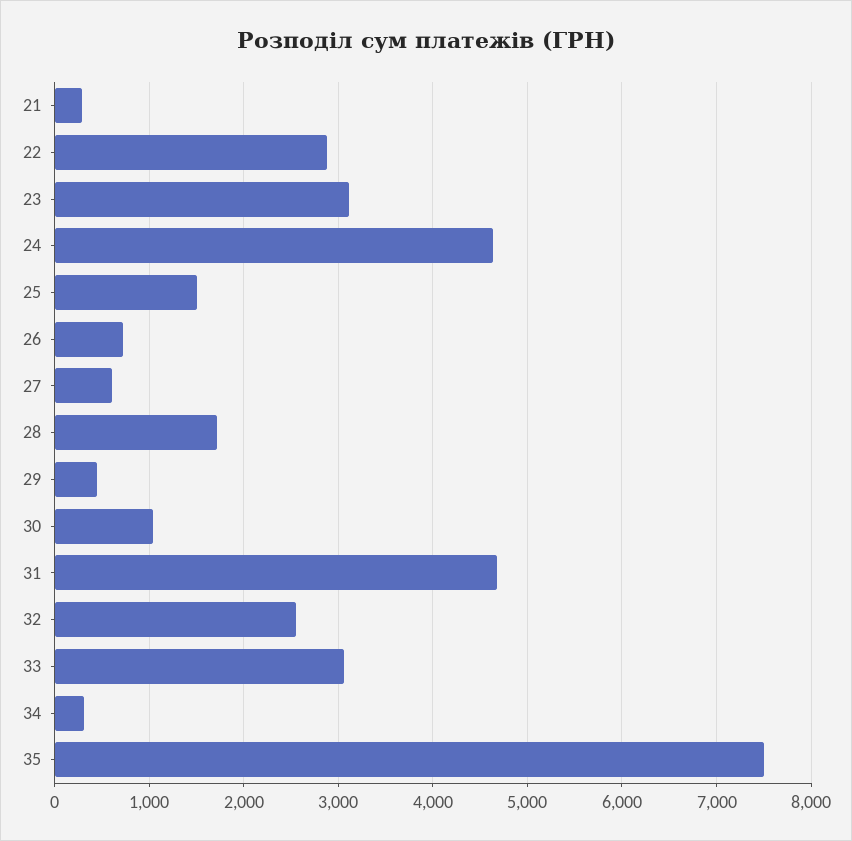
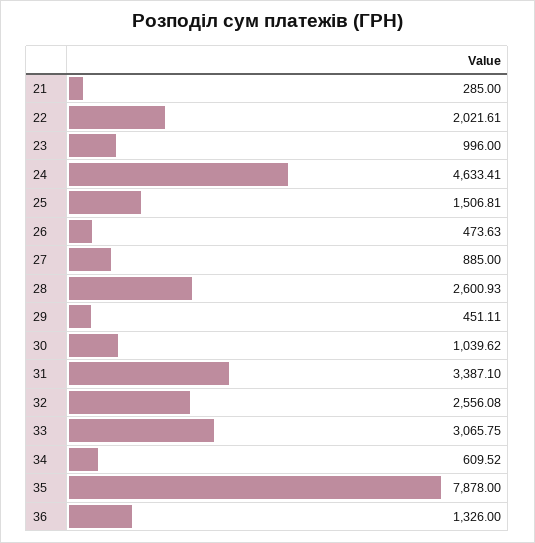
22: 2900 -> 2021.61
23: 3100 -> 996
26: 700 -> 473.63
27: 600 -> 885
28: 1700 -> 2600.93
31: 4700 -> 3387.1
34: 300 -> 609.52
35: 7500 -> 7878
36: none -> 1326

